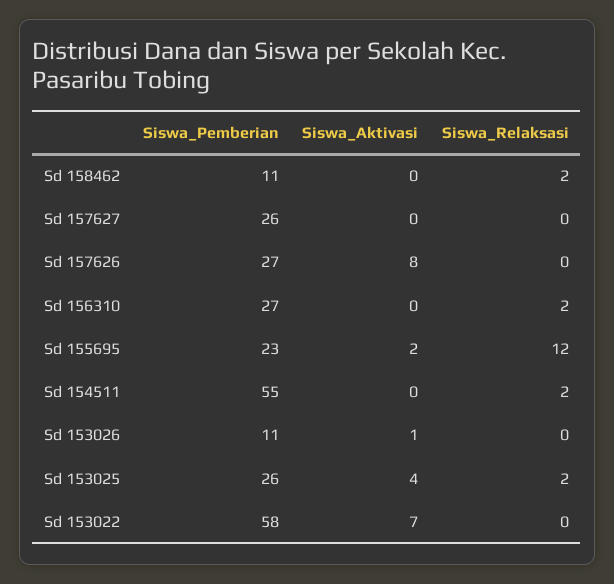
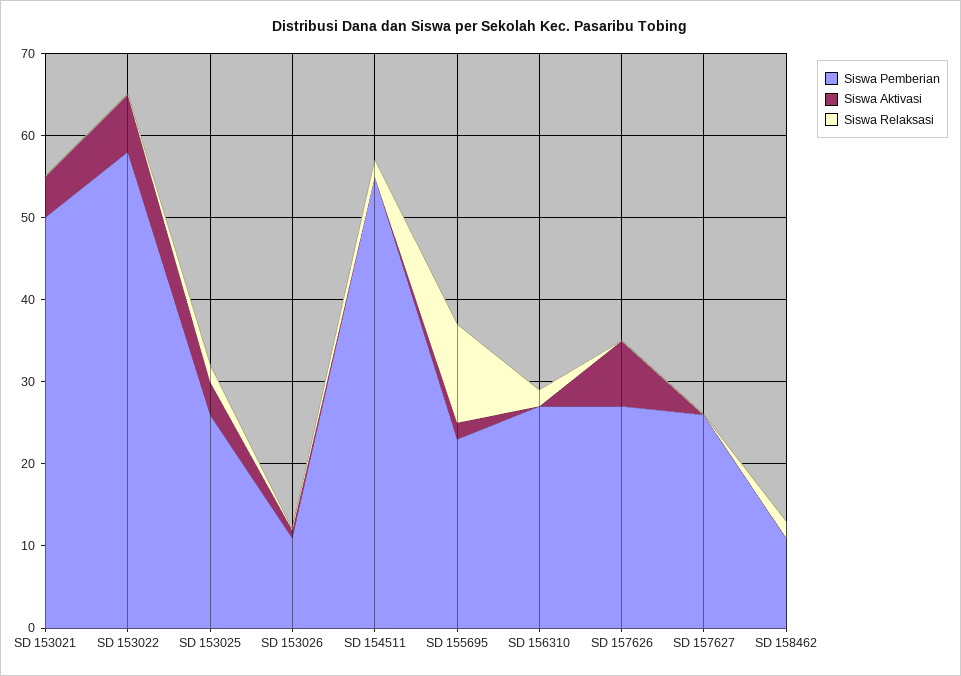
Siswa_Pemberian, SD 153021: none -> 50
Siswa_Aktivasi, SD 153021: none -> 5
Siswa_Relaksasi, SD 153021: none -> 0

